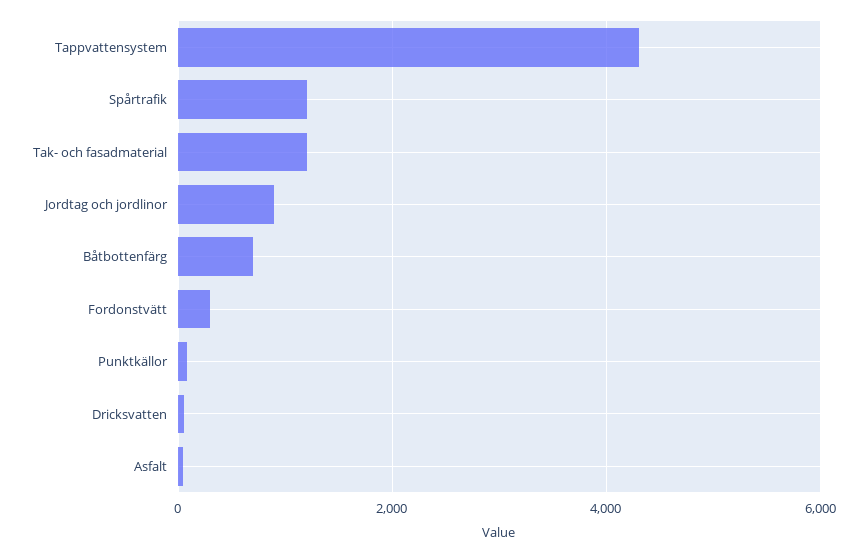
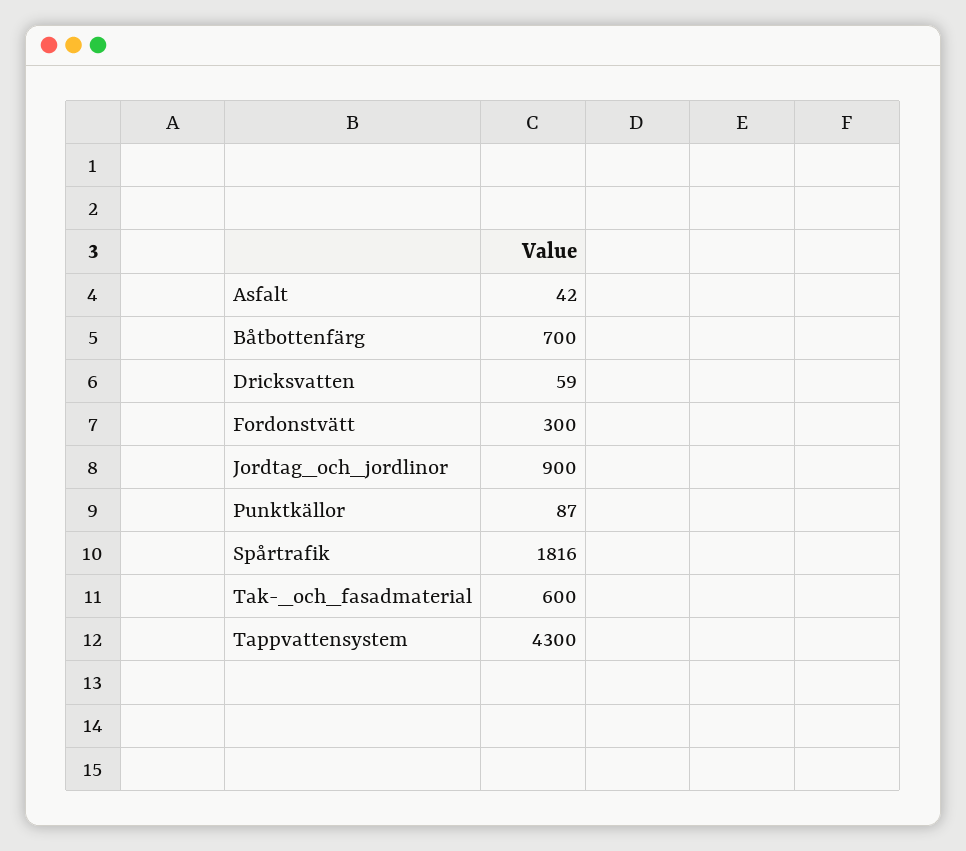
Spårtrafik: 1200 -> 1816
Tak- och fasadmaterial: 1200 -> 600

